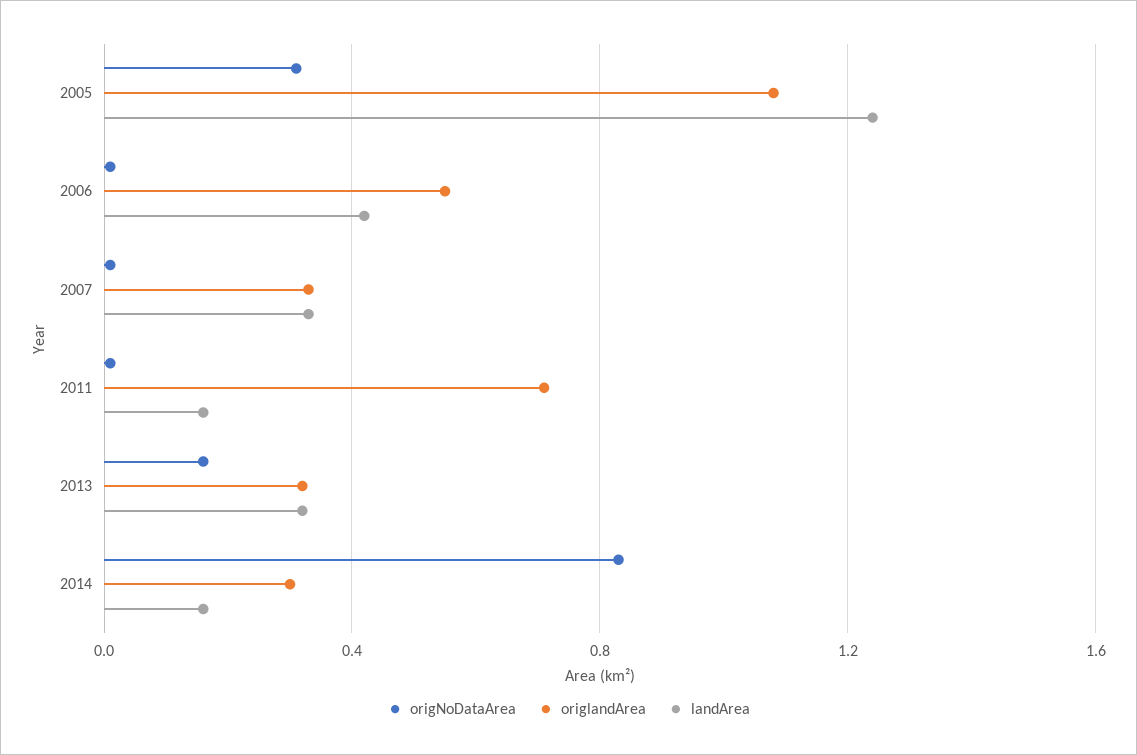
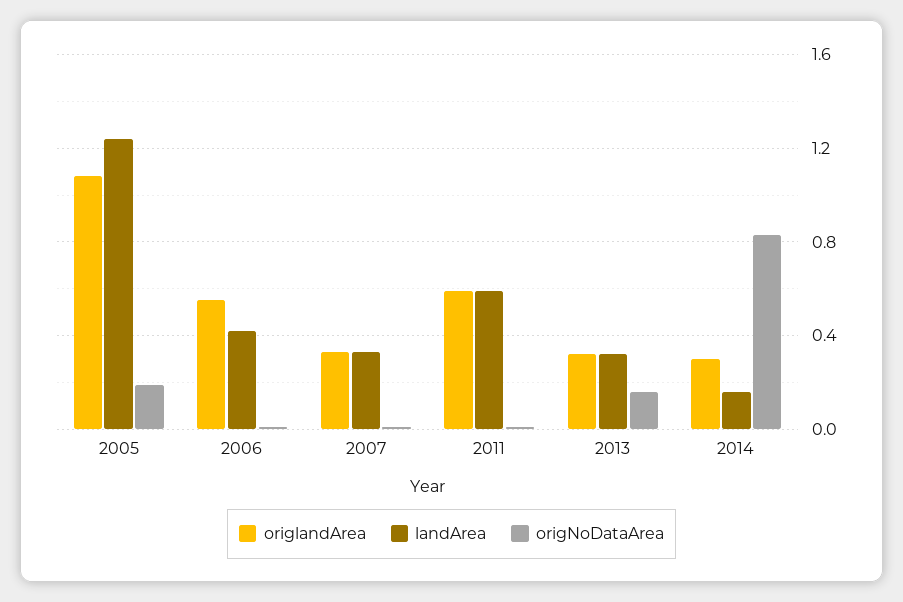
origNoDataArea, 2005: 0.3 -> 0.2
origlandArea, 2011: 0.7 -> 0.6
landArea, 2011: 0.15 -> 0.6

